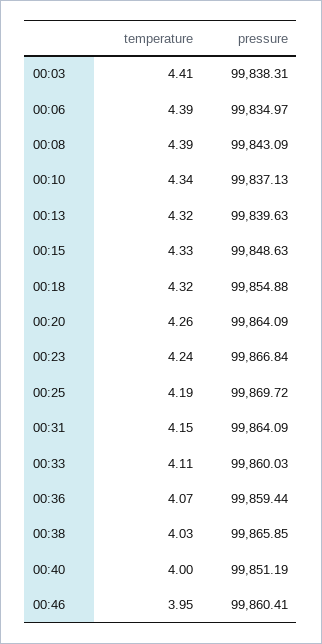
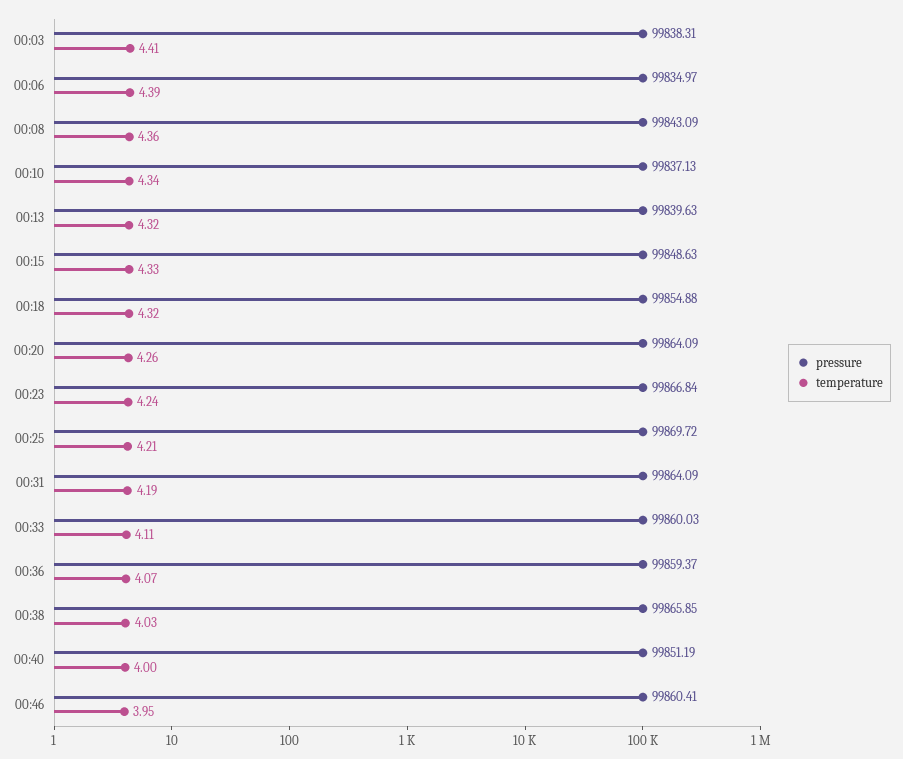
temperature, 00:08: 4.39 -> 4.36
temperature, 00:25: 4.19 -> 4.21
temperature, 00:31: 4.15 -> 4.19
pressure, 00:36: 99859.44 -> 99859.37

